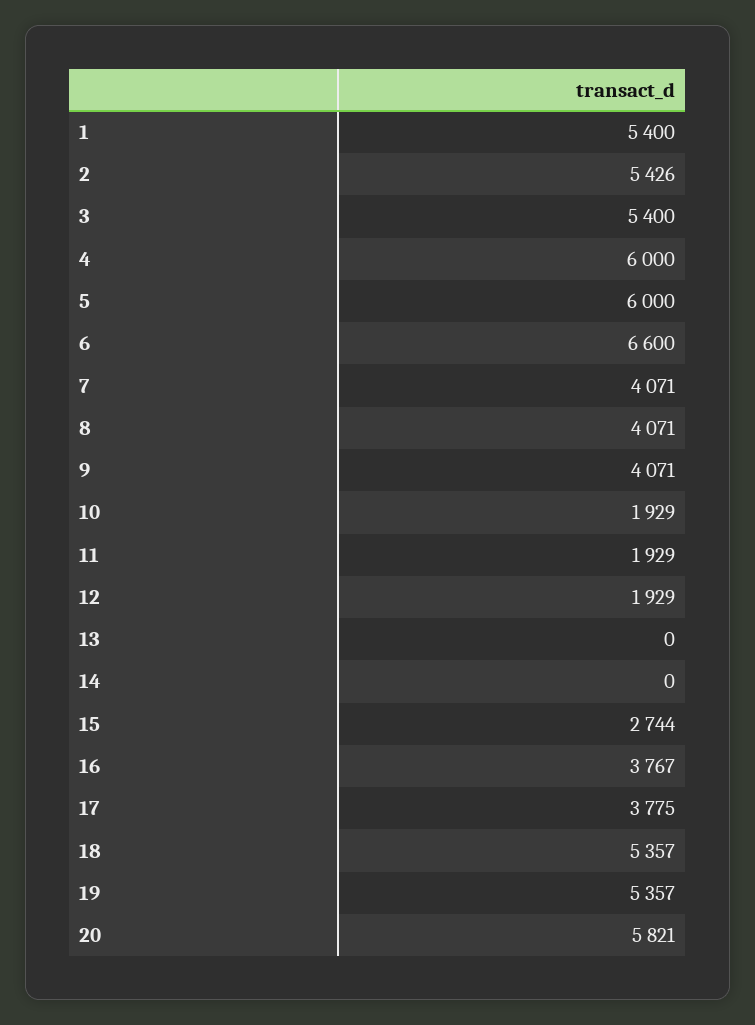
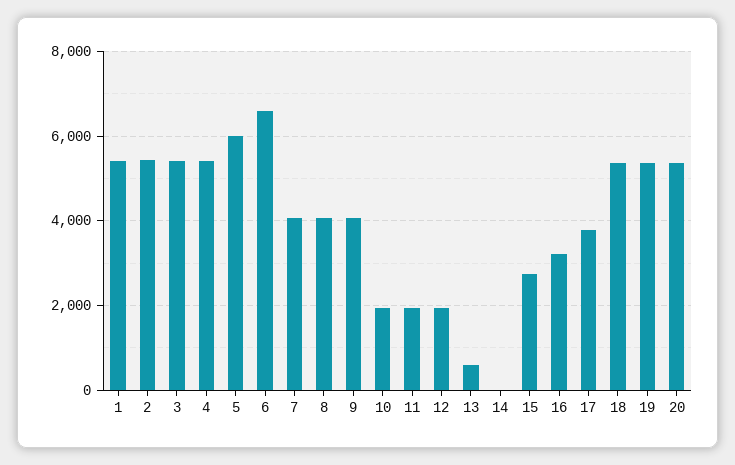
4: 6000 -> 5400
13: 0 -> 600
16: 3767 -> 3200
20: 5821 -> 5400

